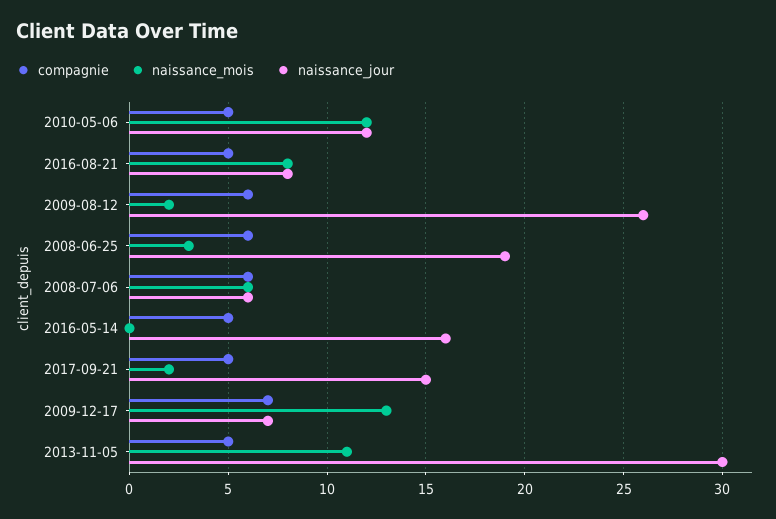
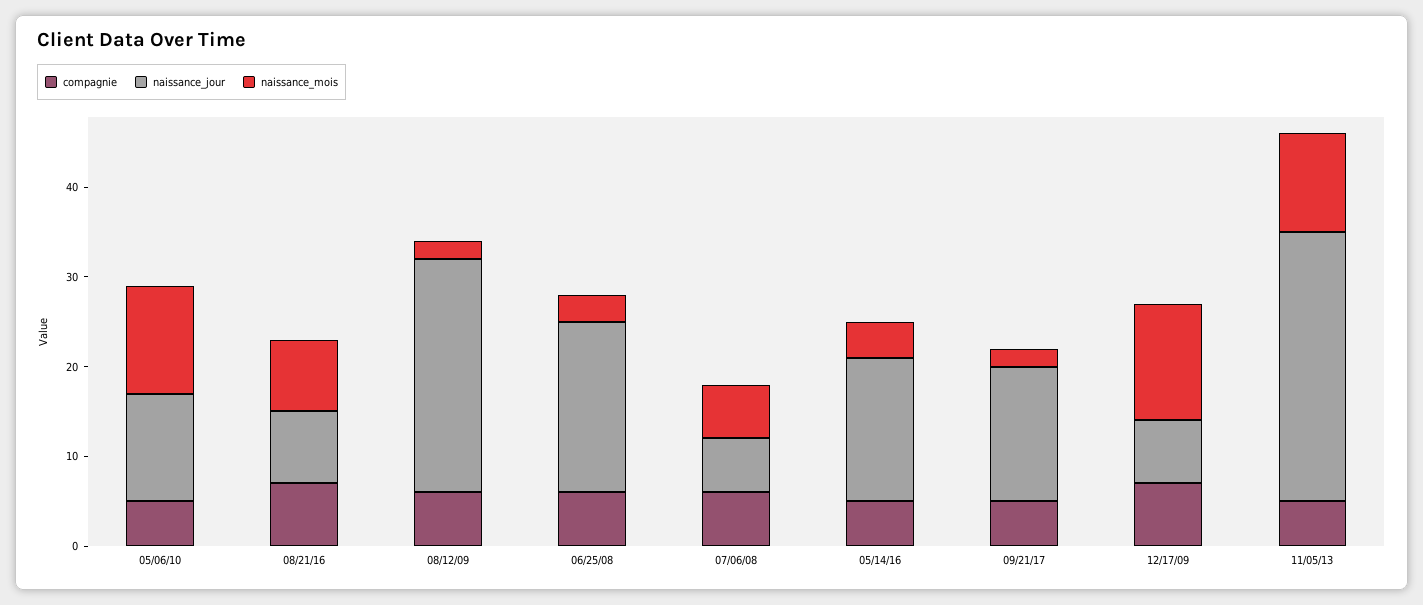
compagnie, 2016-08-21: 5 -> 7
naissance_mois, 2016-05-14: 0 -> 4

